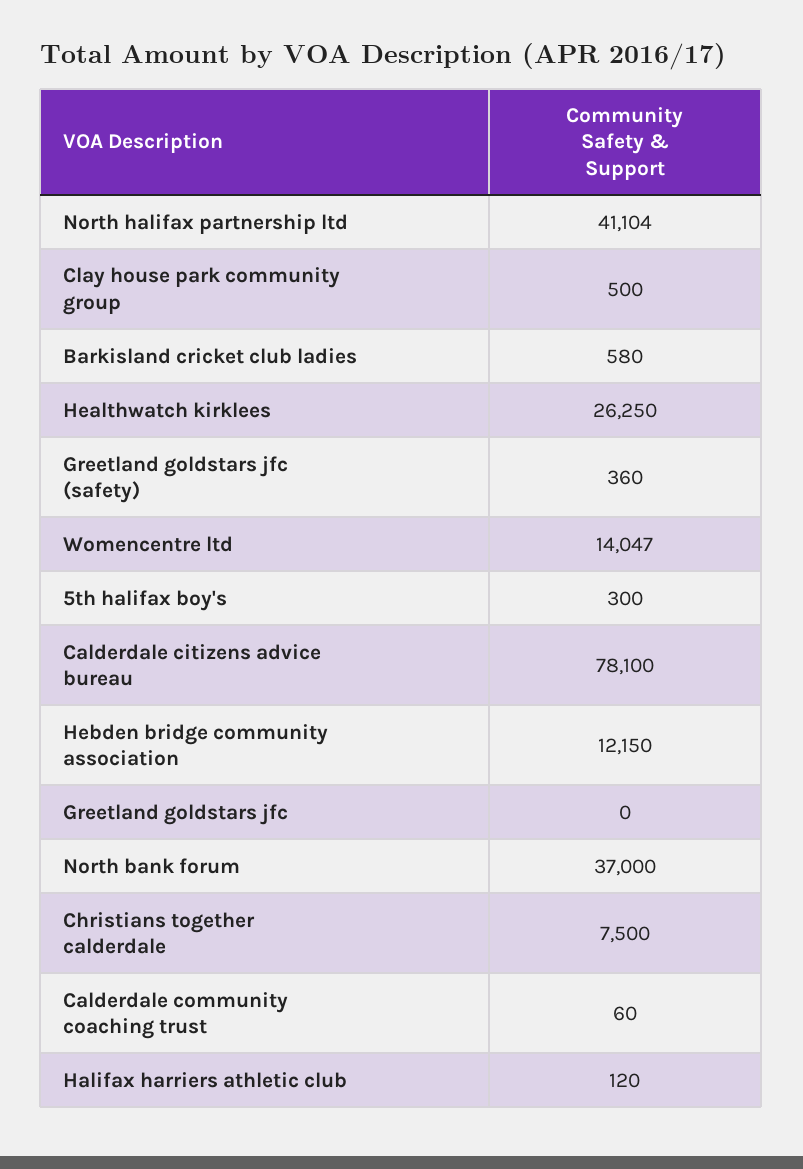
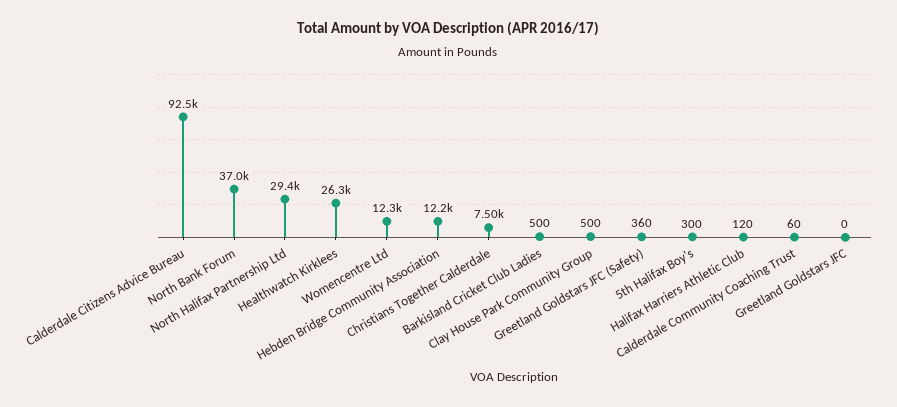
North halifax partnership ltd: 41104 -> 29400
Barkisland cricket club ladies: 580 -> 500
Womencentre ltd: 14047 -> 12300
Calderdale citizens advice bureau: 78100 -> 92500

